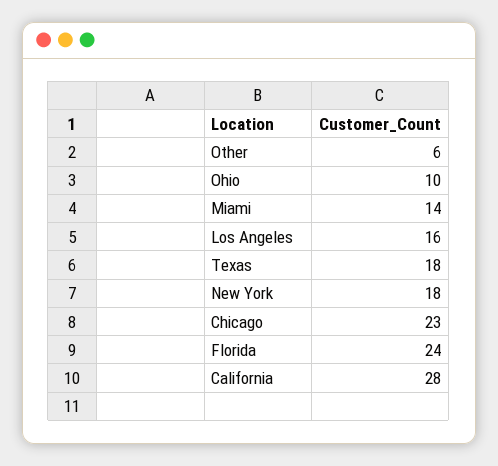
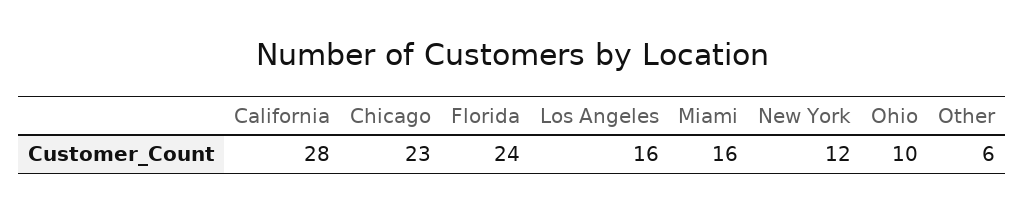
Miami: 14 -> 16
Texas: 18 -> none
New York: 18 -> 12

